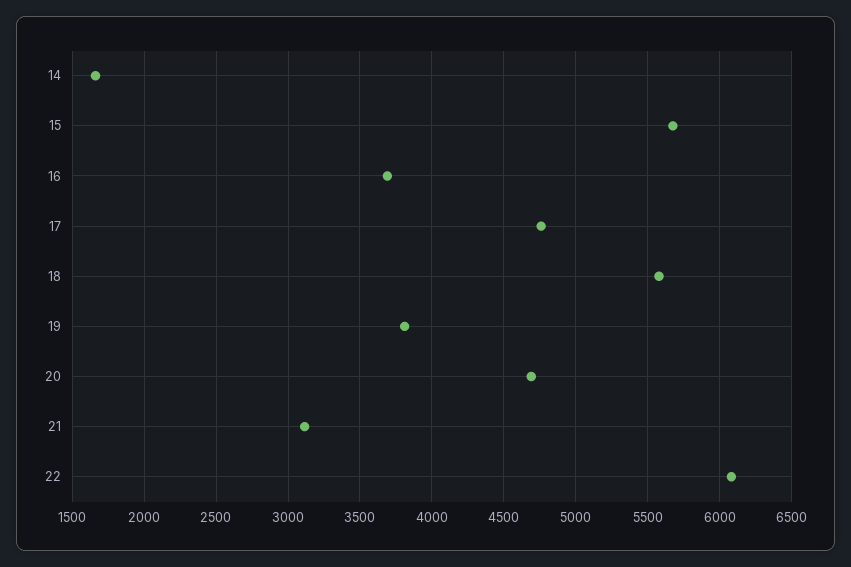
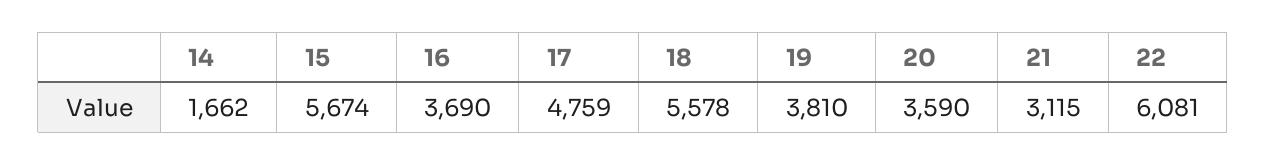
20: 4700 -> 3590

